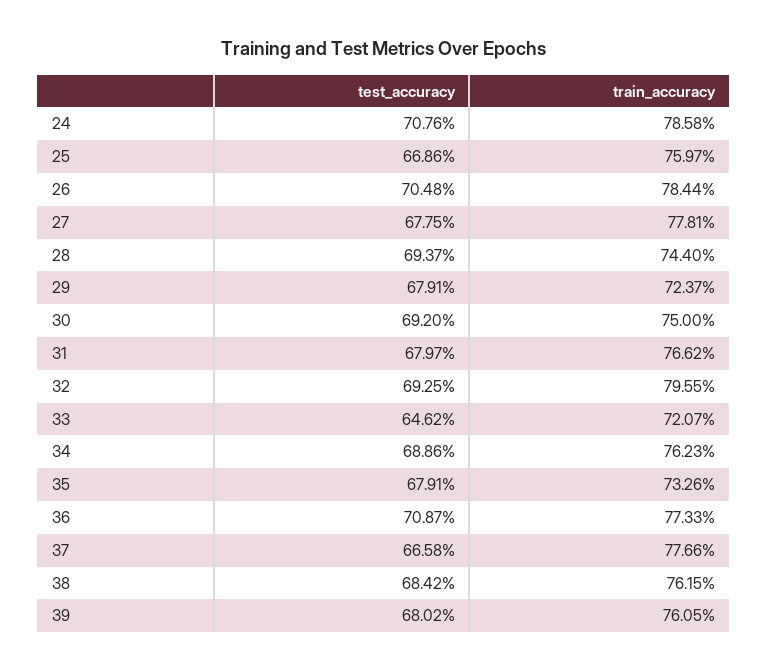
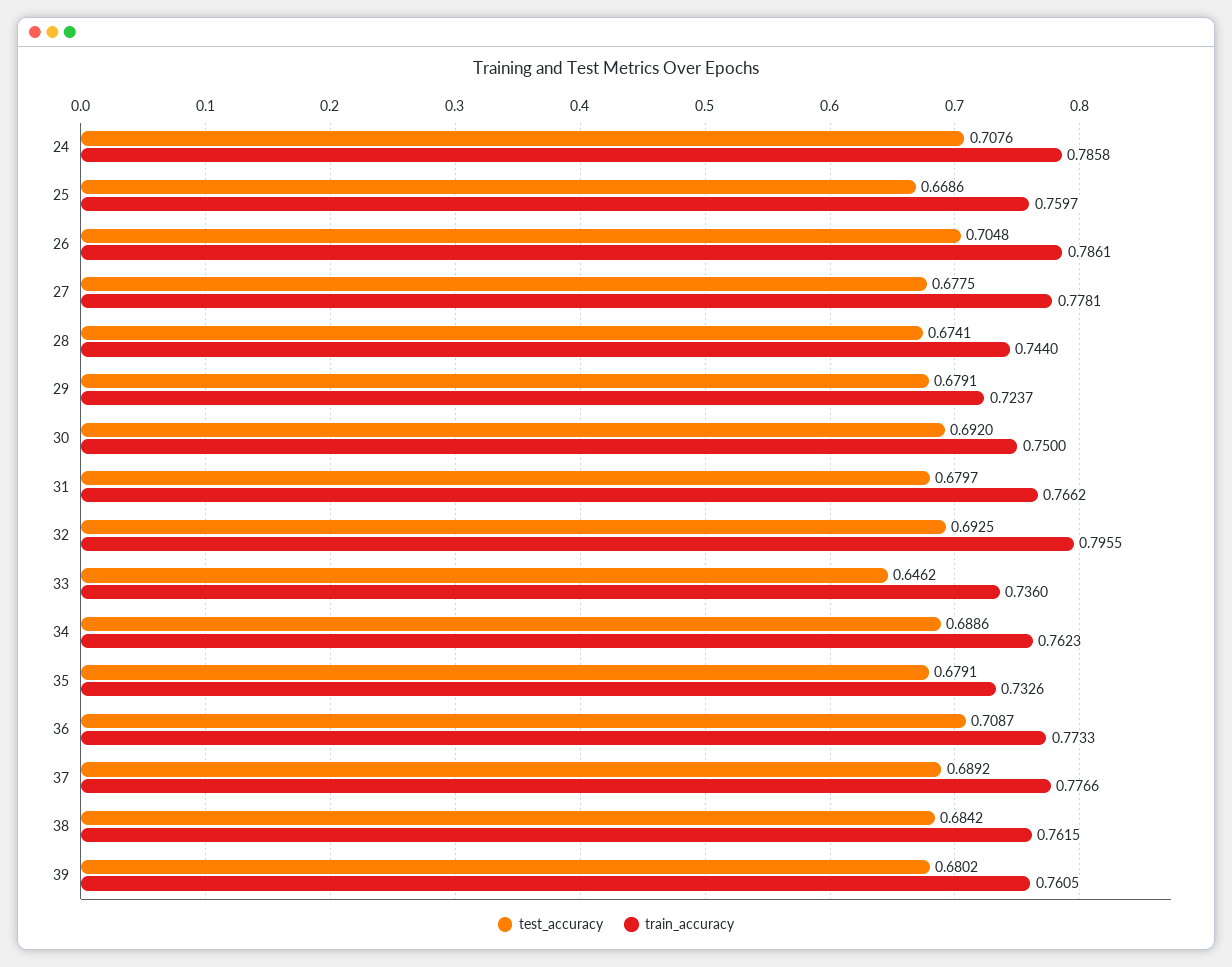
train_accuracy, 26: 0.7844 -> 0.7861
test_accuracy, 28: 0.6937 -> 0.6741
train_accuracy, 33: 0.7207 -> 0.736
test_accuracy, 37: 0.6658 -> 0.6892

